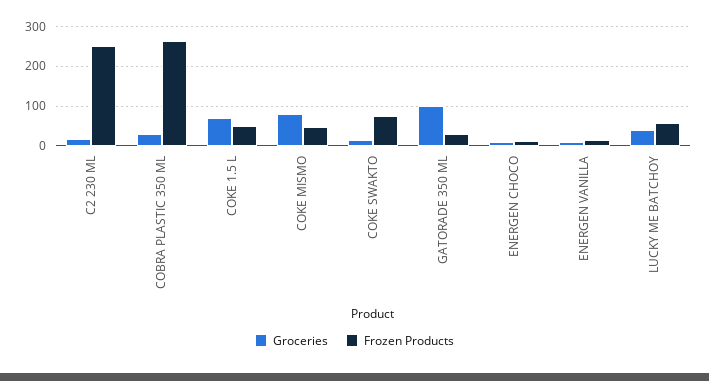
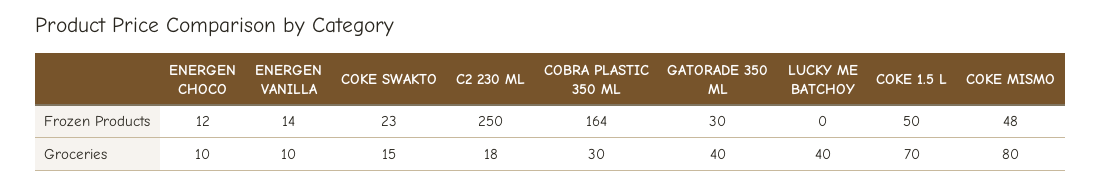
Frozen Products, COBRA PLASTIC 350 ML: 260 -> 164
Frozen Products, COKE SWAKTO: 80 -> 23
Groceries, GATORADE 350 ML: 100 -> 40
Frozen Products, LUCKY ME BATCHOY: 60 -> 0

